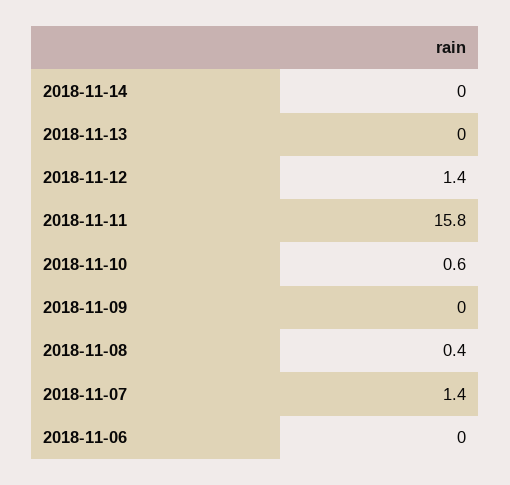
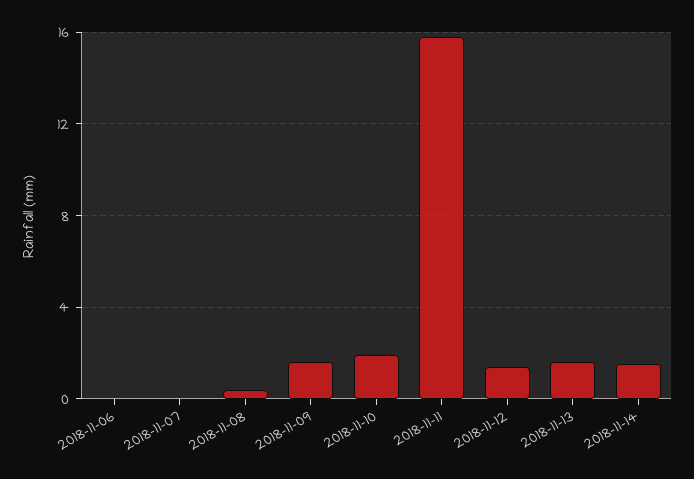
2018-11-14: 0 -> 1.5
2018-11-13: 0 -> 1.5
2018-11-10: 0.6 -> 2
2018-11-09: 0 -> 1.5
2018-11-07: 1.4 -> 0

